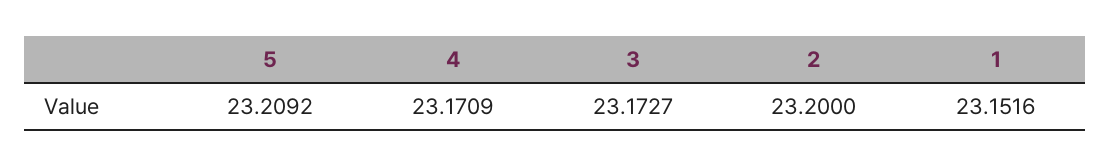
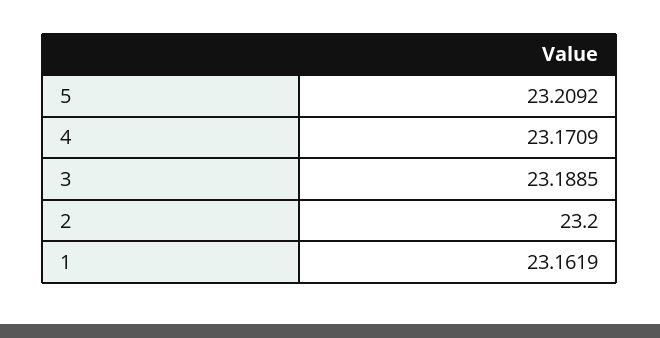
3: 23.1727 -> 23.1885
1: 23.1516 -> 23.1619

